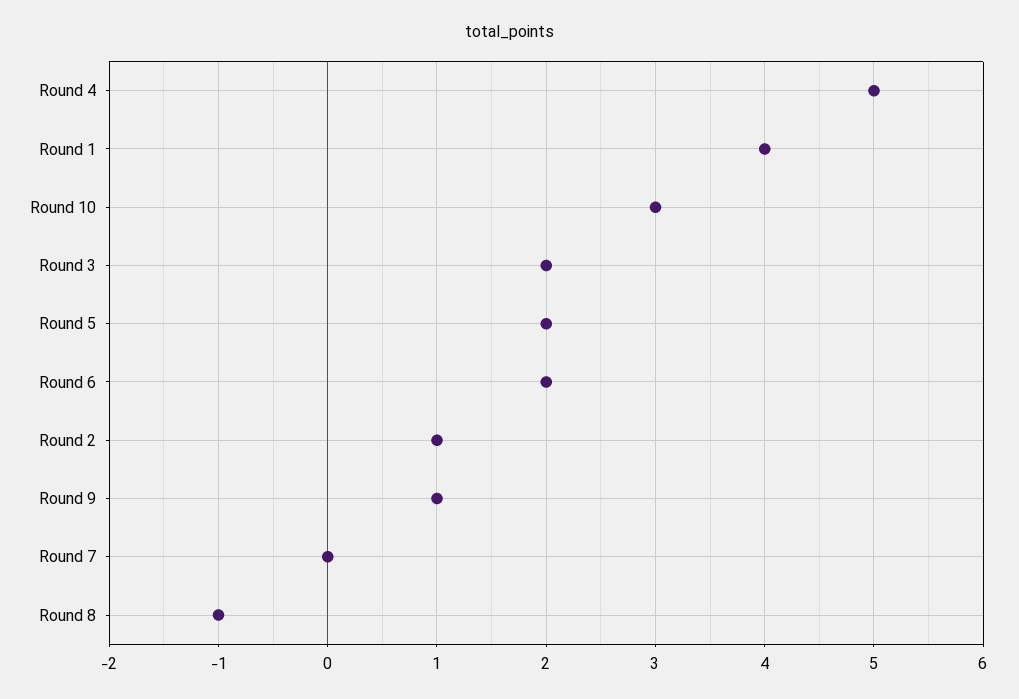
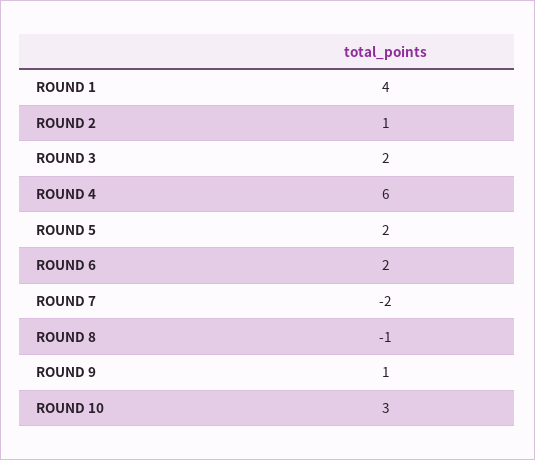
Round 4: 5 -> 6
Round 7: 0 -> -2

